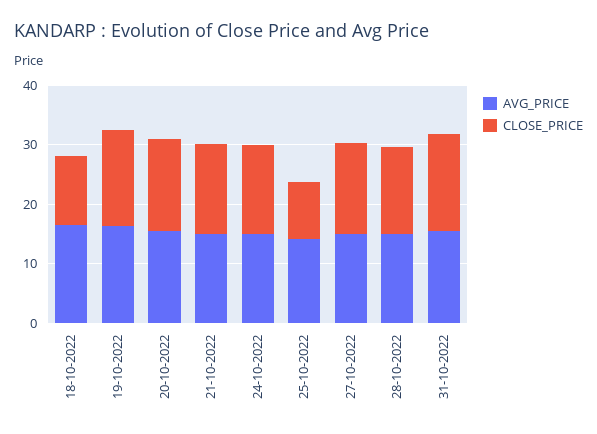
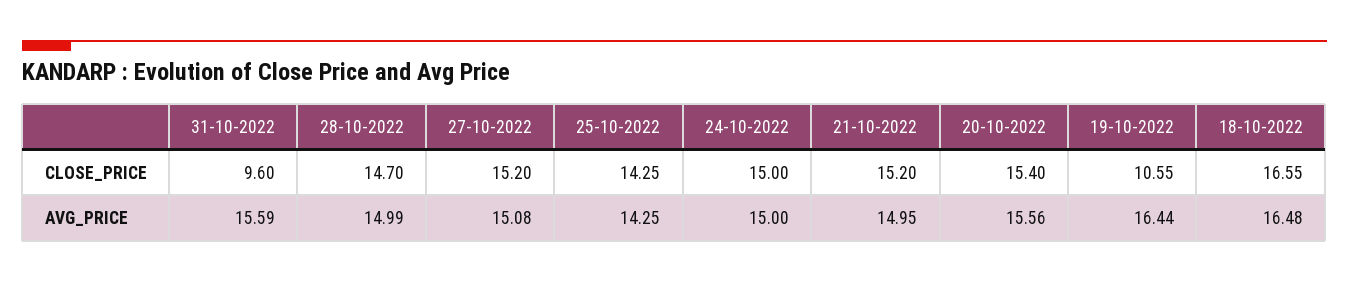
CLOSE_PRICE, 18-10-2022: 12 -> 16.55
CLOSE_PRICE, 19-10-2022: 16 -> 10.55
CLOSE_PRICE, 25-10-2022: 10 -> 14.25
CLOSE_PRICE, 31-10-2022: 16 -> 9.6

